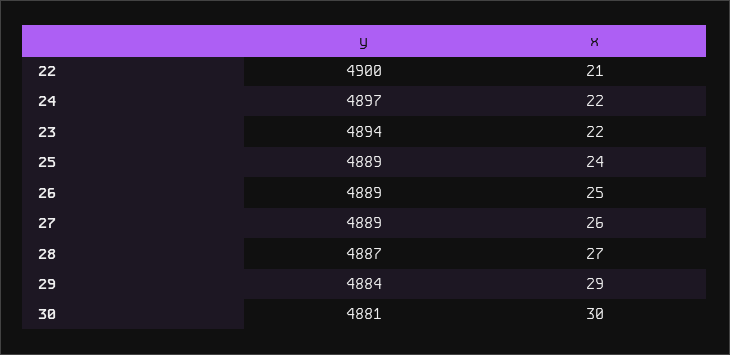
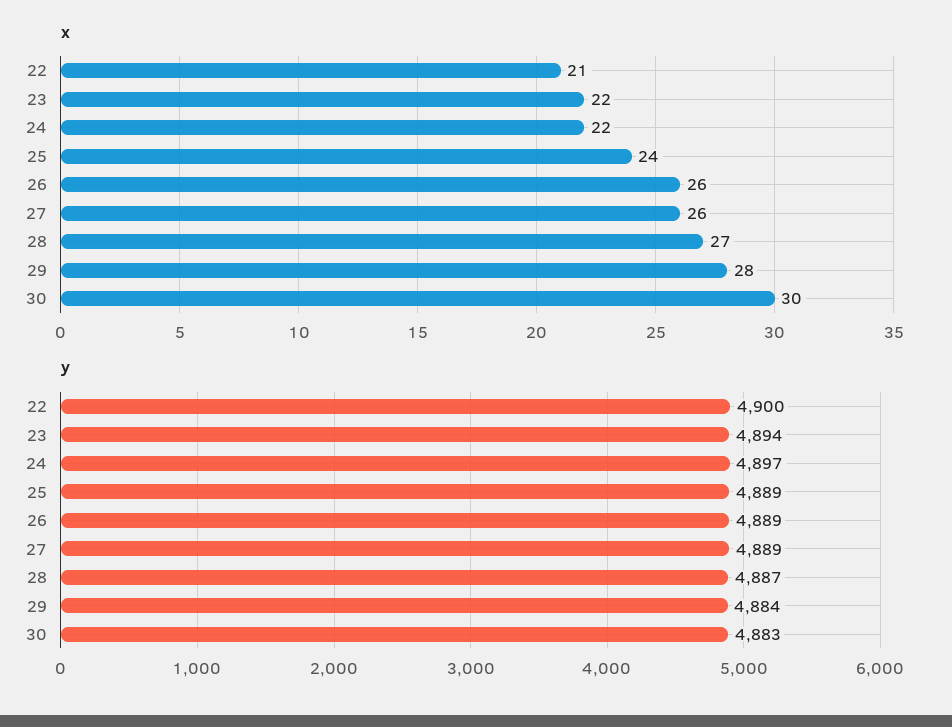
x, 26: 25 -> 26
x, 29: 29 -> 28
y, 30: 4881 -> 4883

